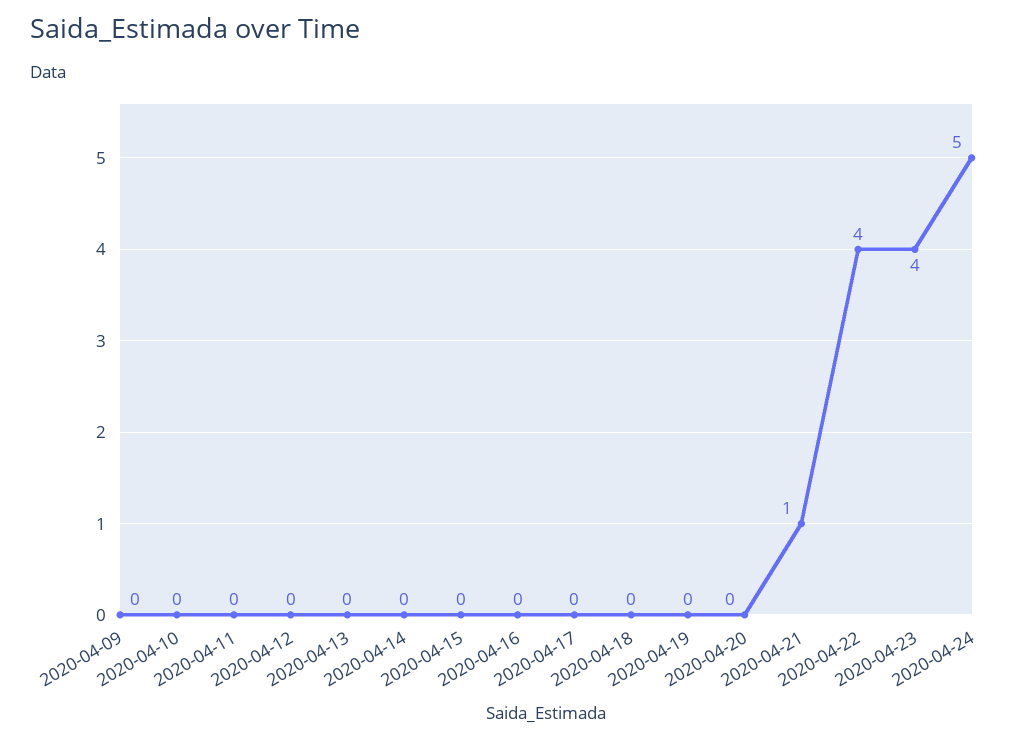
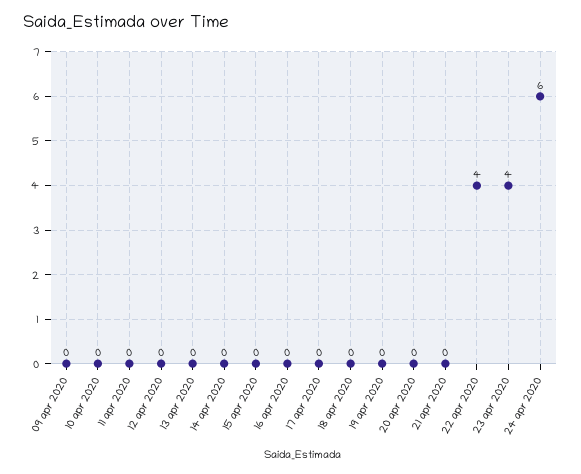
2020-04-21: 1 -> 0
2020-04-24: 5 -> 6

